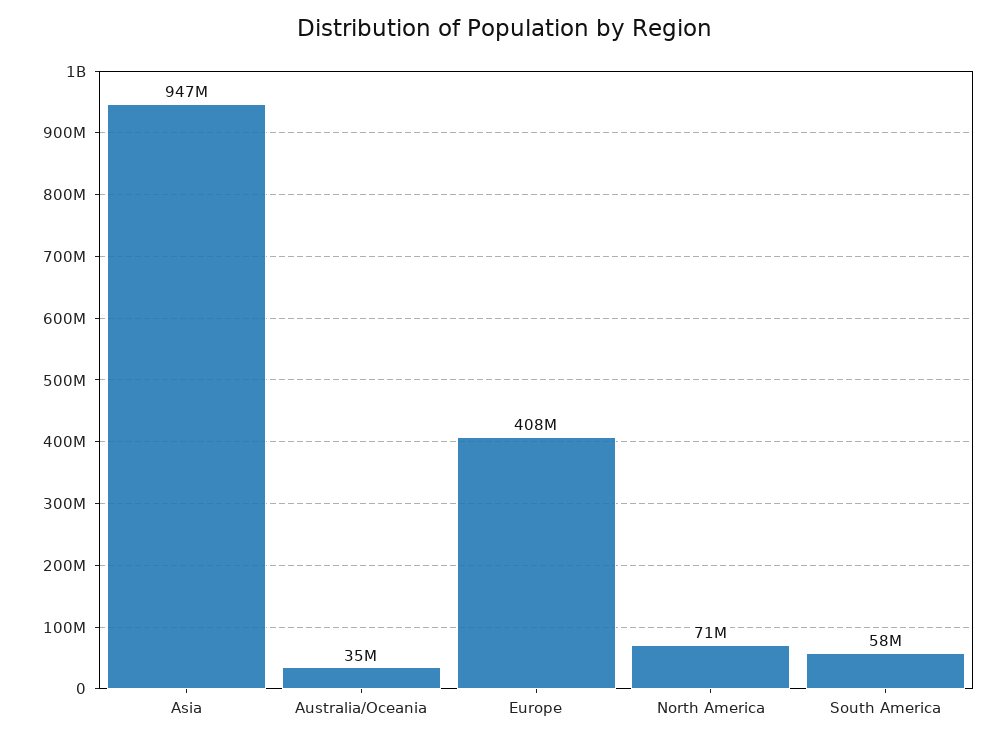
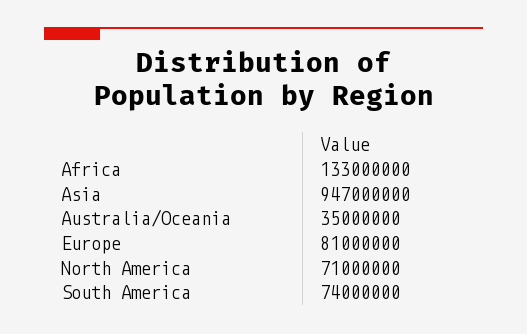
Europe: 408000000 -> 81000000
South America: 58000000 -> 74000000
Africa: none -> 133000000

